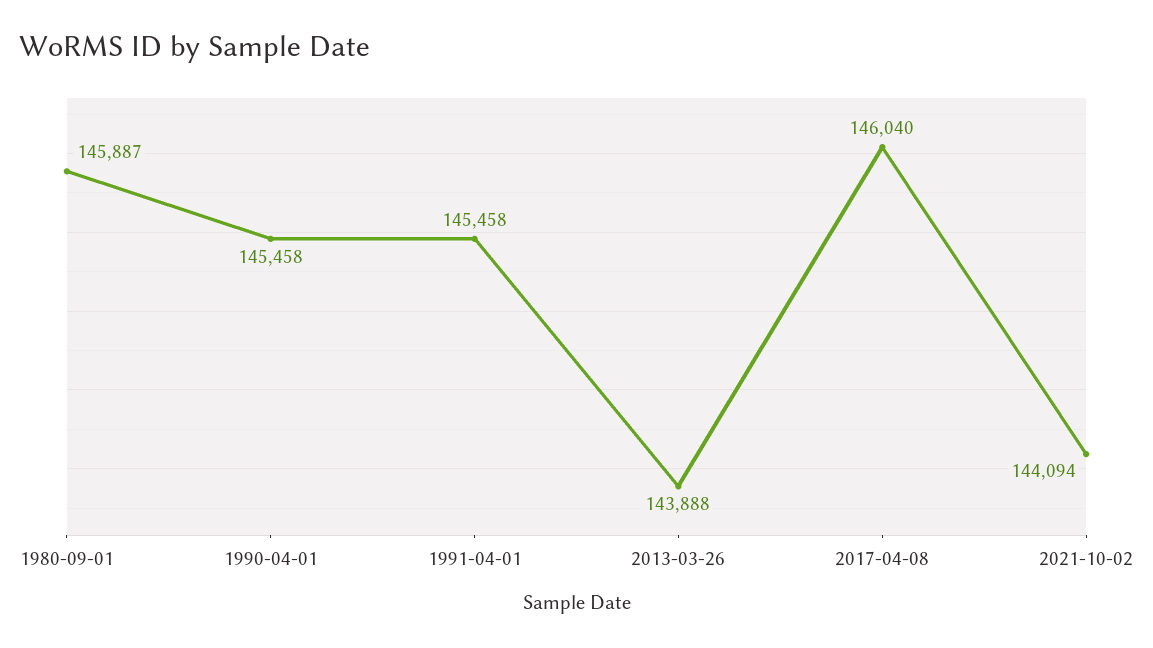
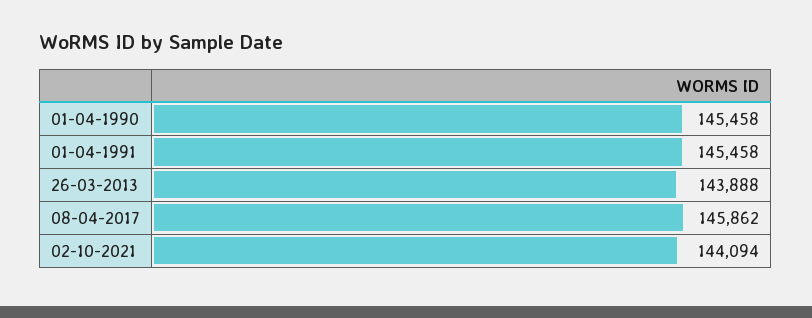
1980-09-01: 145887 -> none
2017-04-08: 146040 -> 145862

